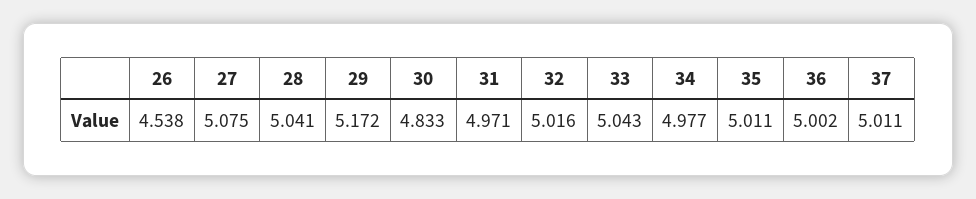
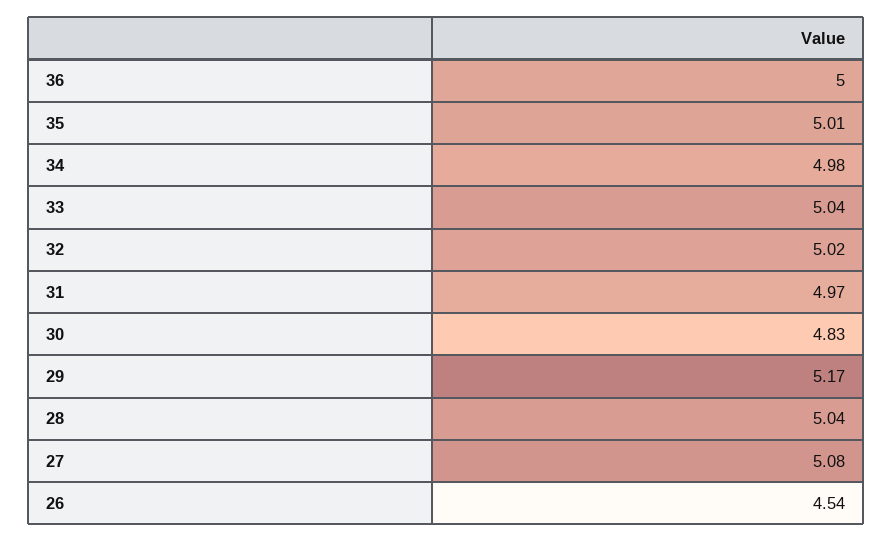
37: 5.011 -> none

